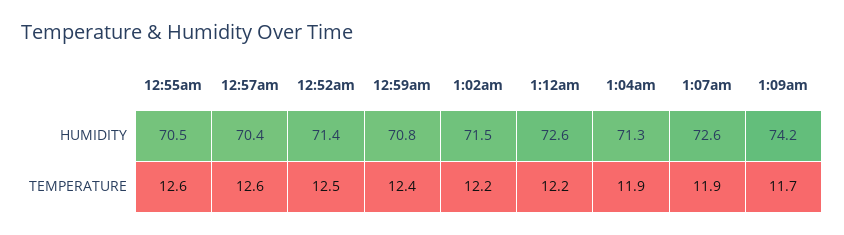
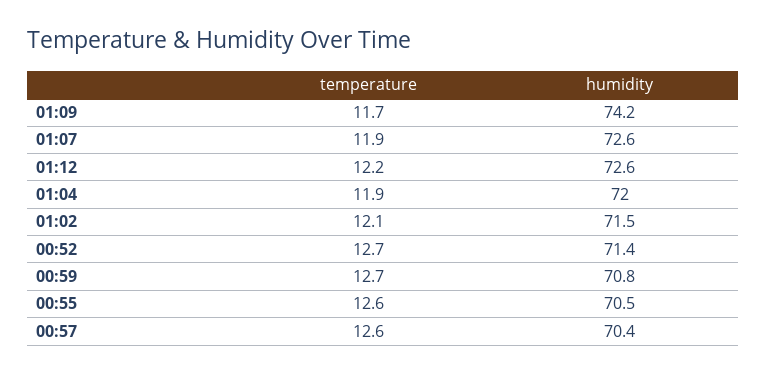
1:04am, HUMIDITY: 71.3 -> 72
12:52am, TEMPERATURE: 12.5 -> 12.7
12:59am, TEMPERATURE: 12.4 -> 12.7
1:02am, TEMPERATURE: 12.2 -> 12.1

